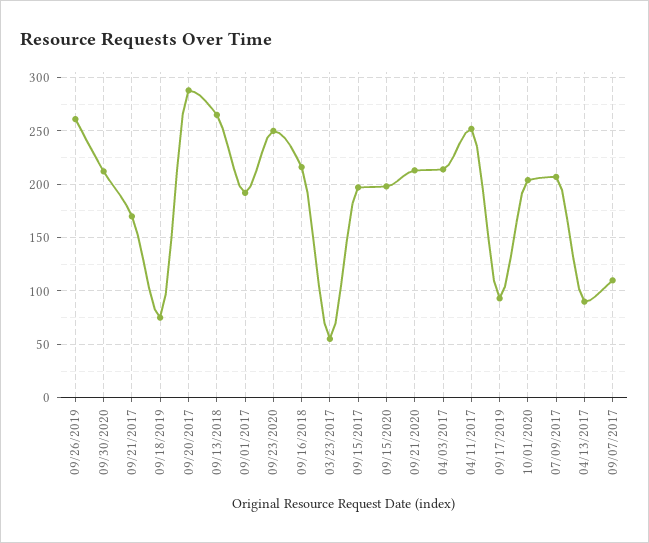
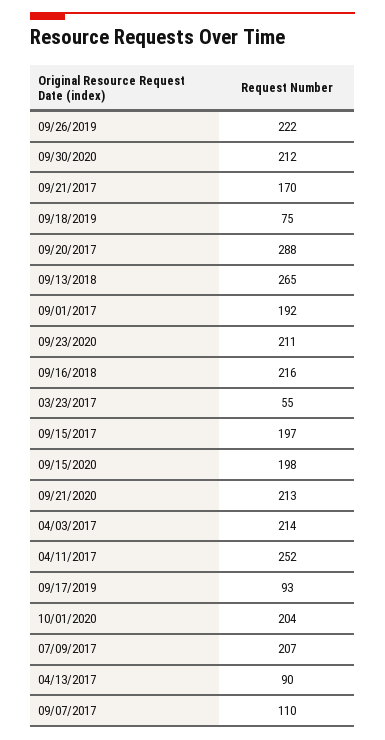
09/26/2019: 260 -> 222
09/23/2020: 250 -> 211

